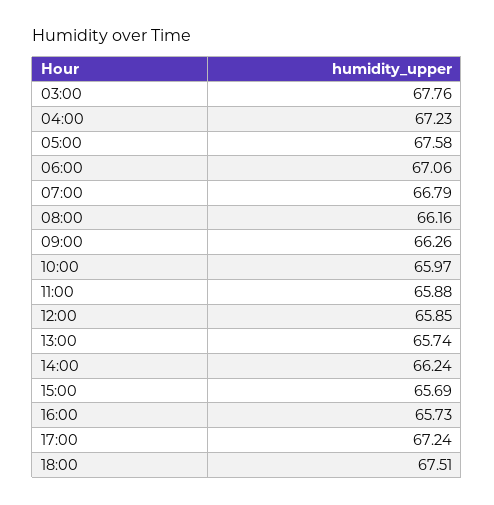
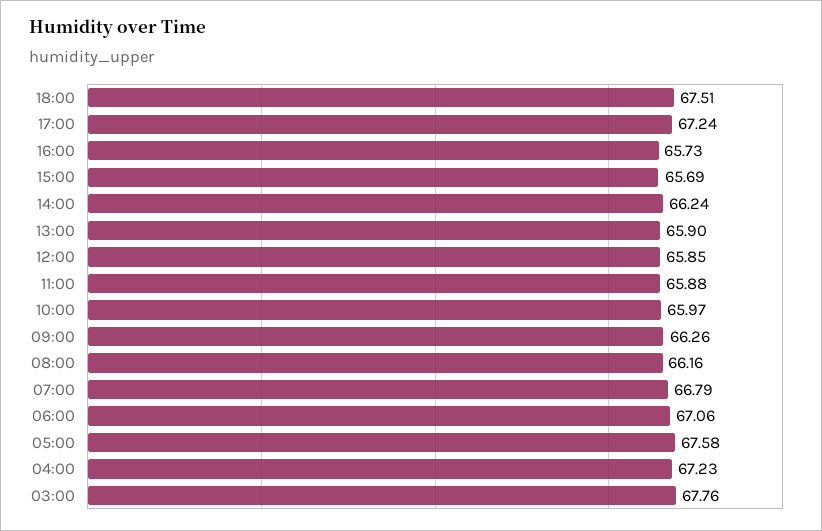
13:00: 65.74 -> 65.9

